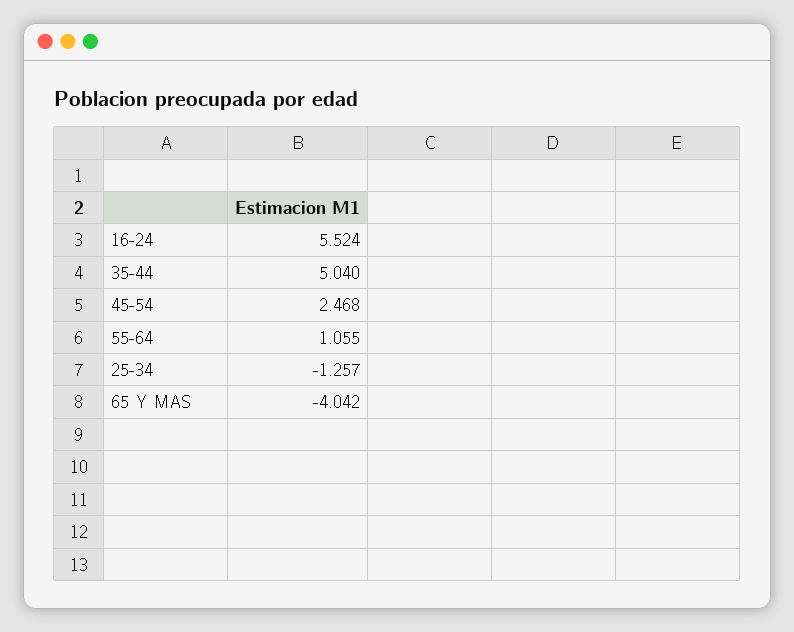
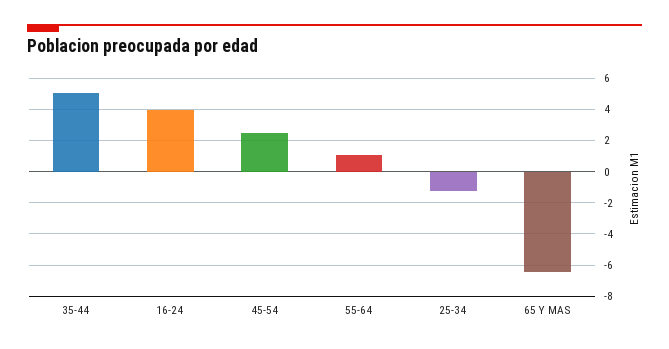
16-24: 5.524 -> 4
65 Y MAS: -4.042 -> -6.5

